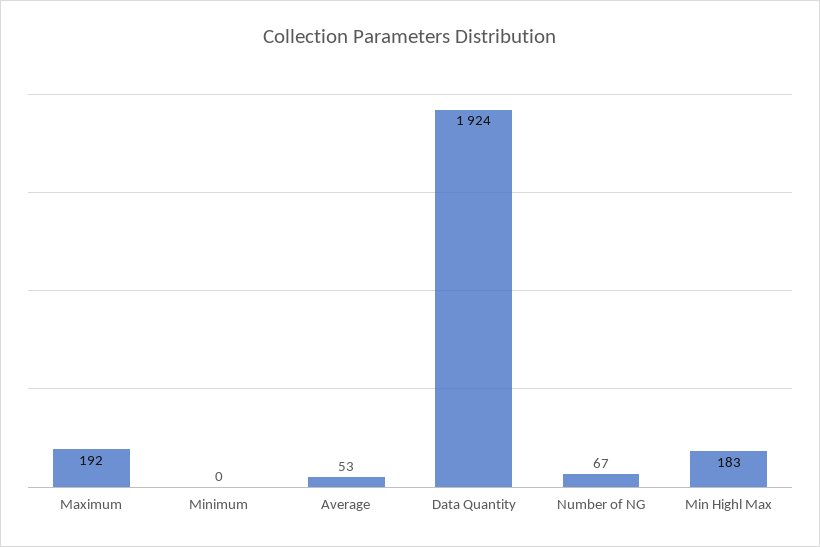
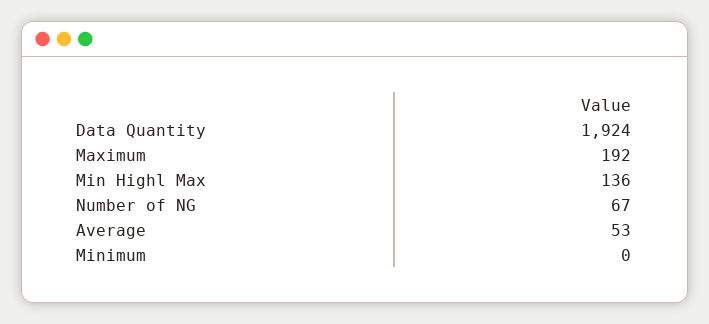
Min Highl Max: 183 -> 136

